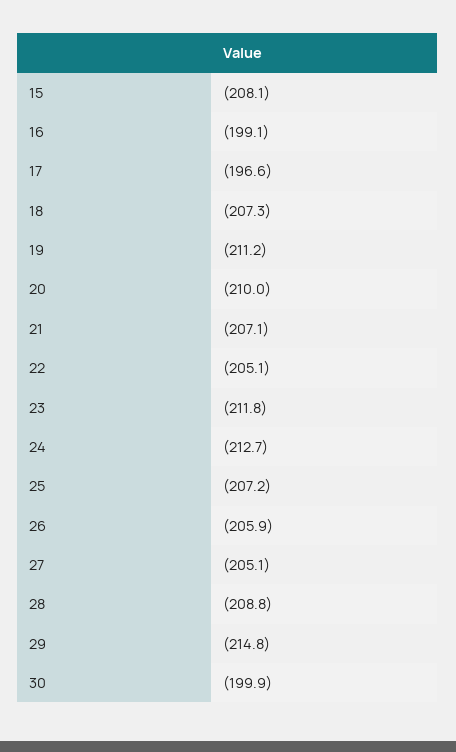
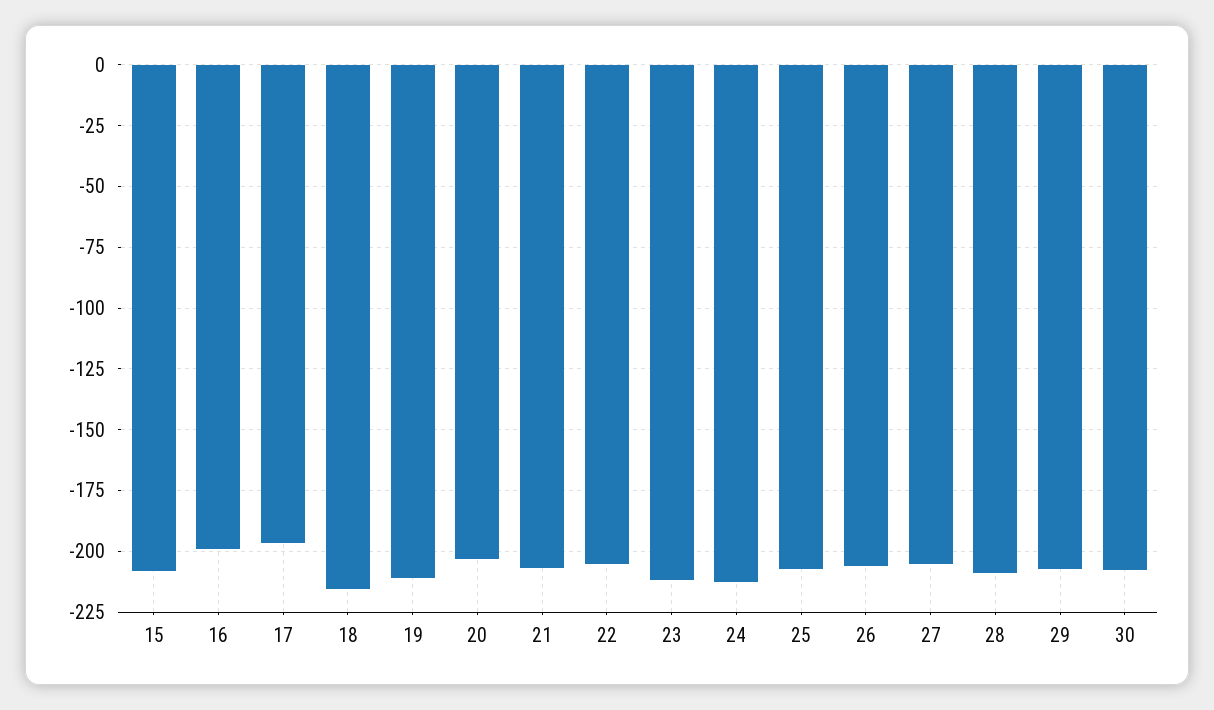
18: -207.3 -> -215
20: -210 -> -202.5
29: -214.8 -> -207.5
30: -199.9 -> -207.5

